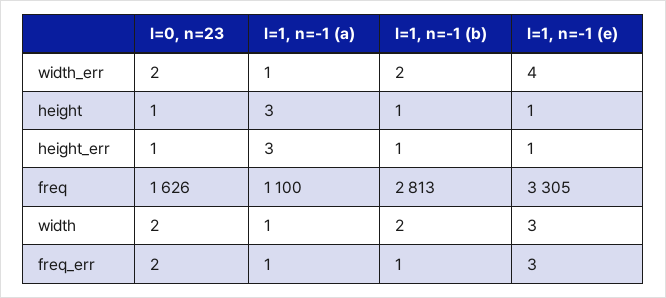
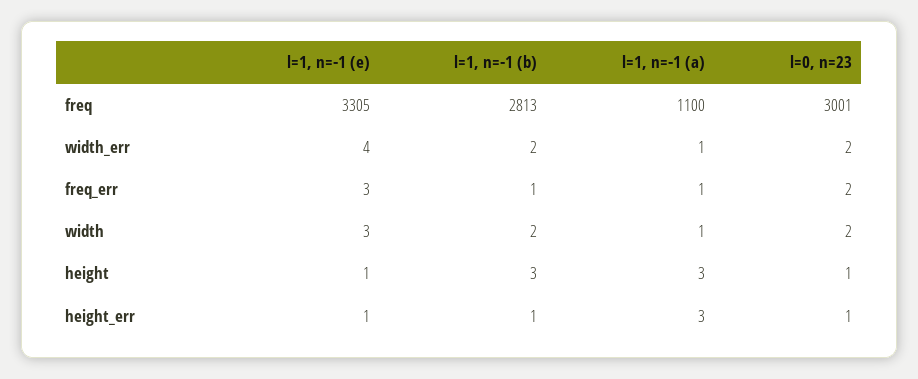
l=1, n=-1 (b), height: 1 -> 3
l=0, n=23, freq: 1626 -> 3001

